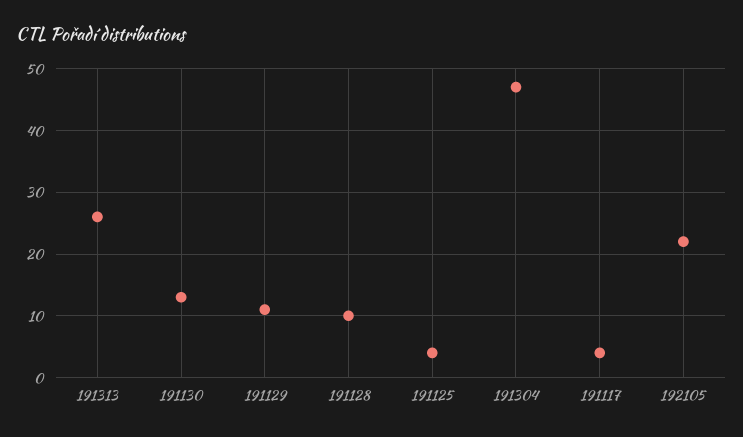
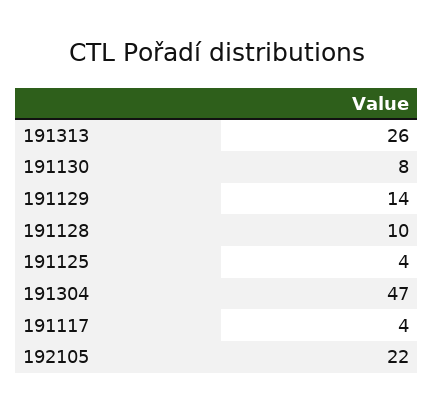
191130: 13 -> 8
191129: 11 -> 14

